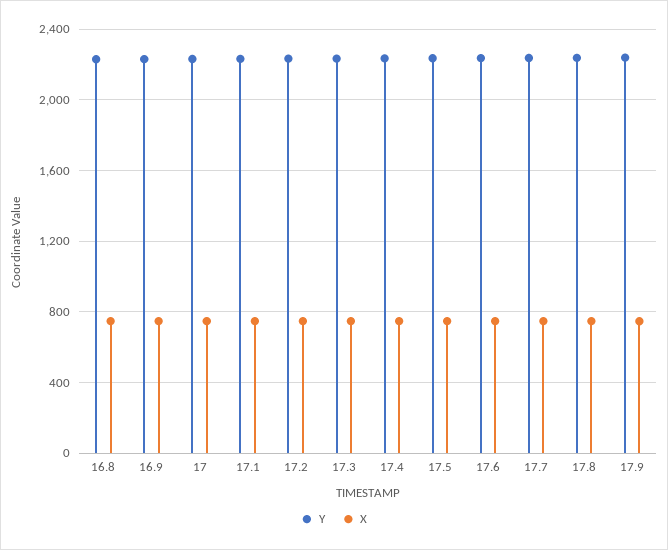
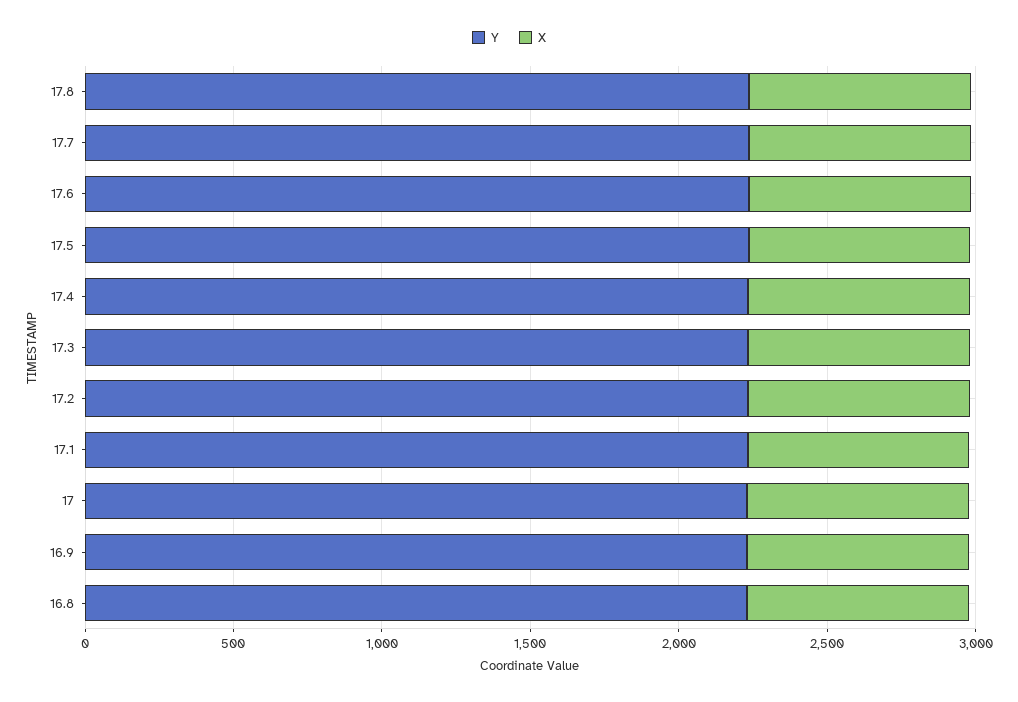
Y, 17.9: 2250 -> none
X, 17.9: 750 -> none

